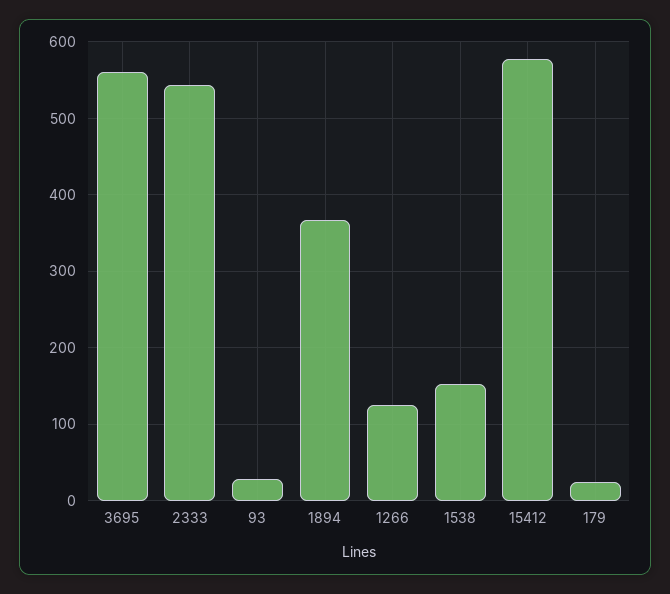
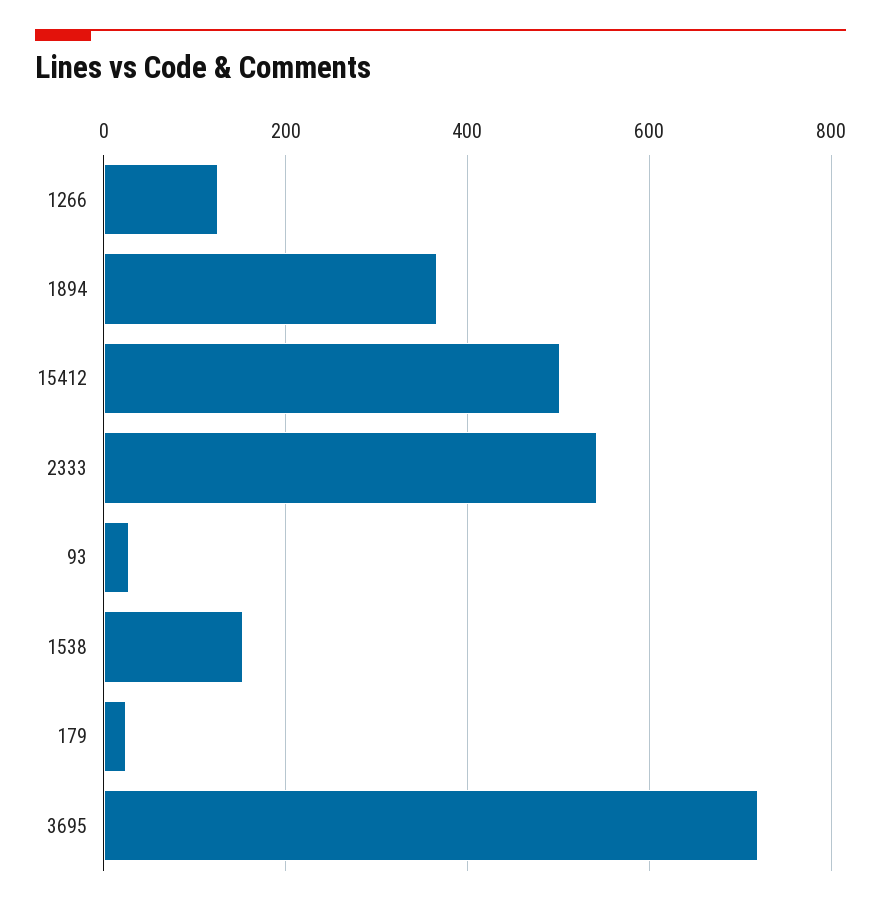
3695: 560 -> 720
15412: 580 -> 500

